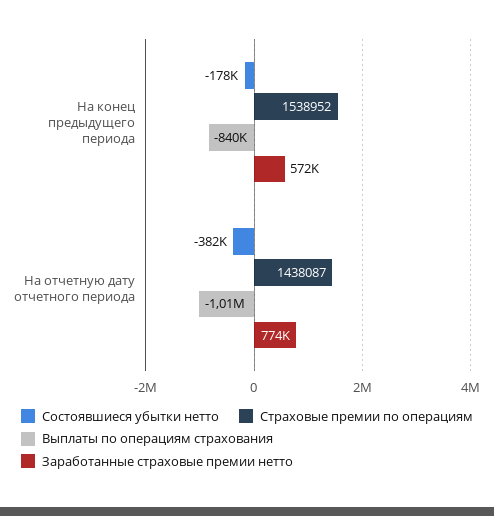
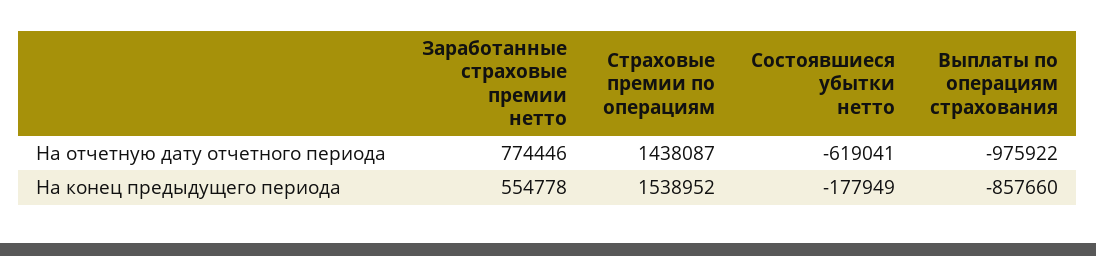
Выплаты по операциям страхования, На конец предыдущего периода: -840000 -> -857660
Заработанные страховые премии нетто, На конец предыдущего периода: 572000 -> 554778
Состоявшиеся убытки нетто, На отчетную дату отчетного периода: -382000 -> -619041
Выплаты по операциям страхования, На отчетную дату отчетного периода: -1010000 -> -975922

